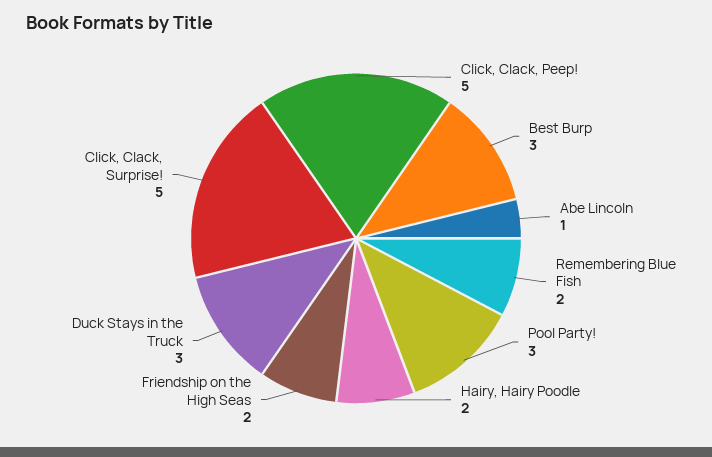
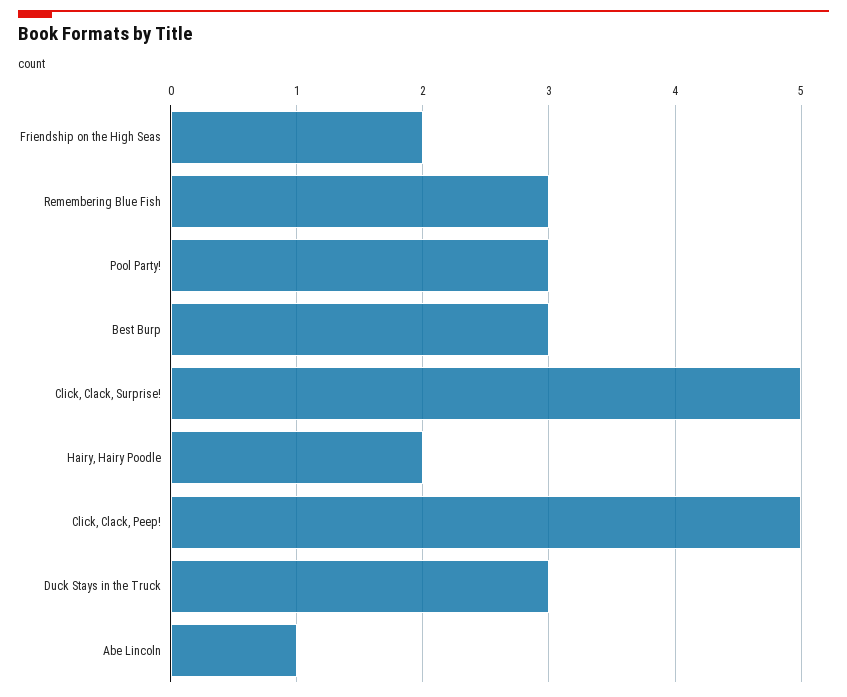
Remembering Blue Fish: 2 -> 3

